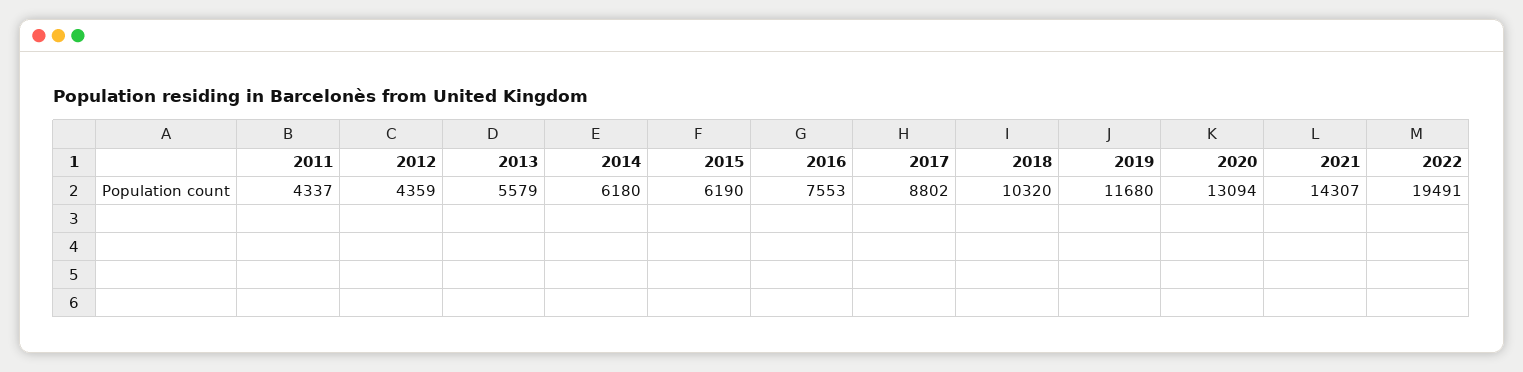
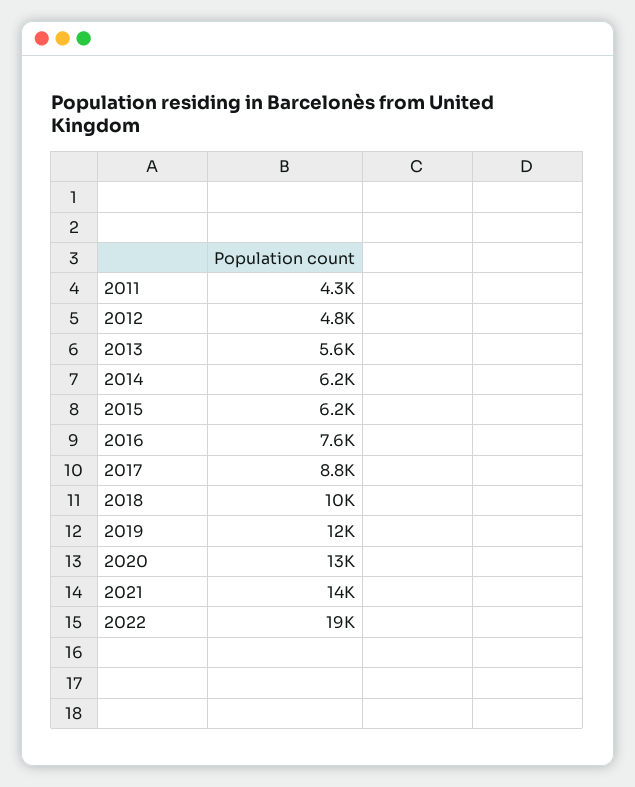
2012: 4359 -> 4800

